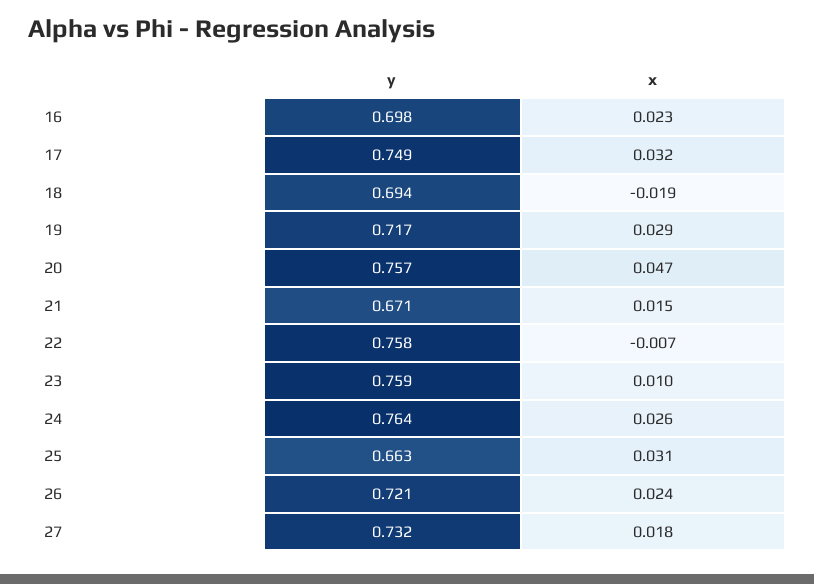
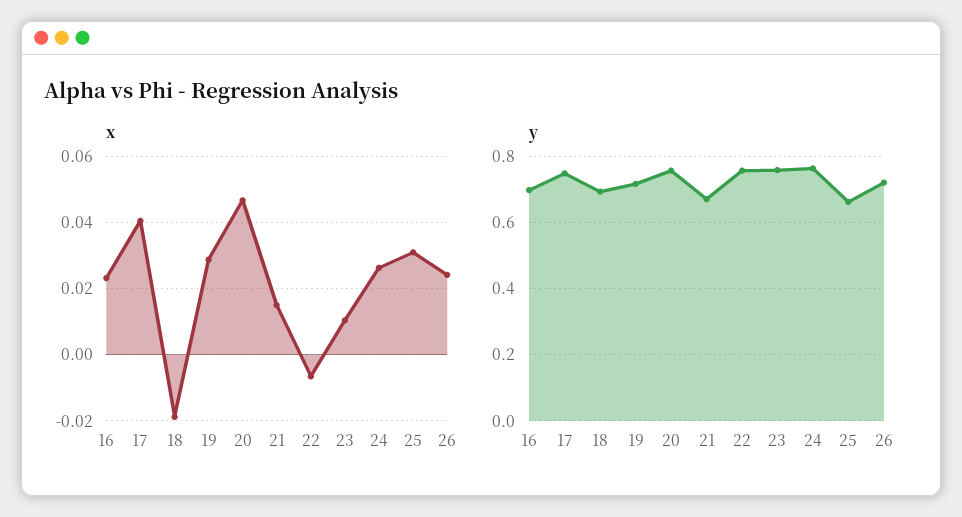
x, 17: 0.032 -> 0.04
y, 27: 0.732 -> none
x, 27: 0.018 -> none

